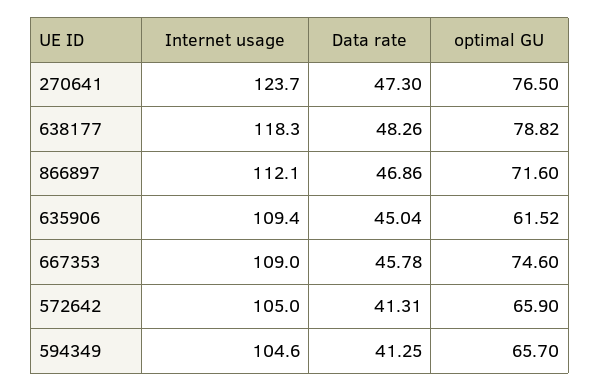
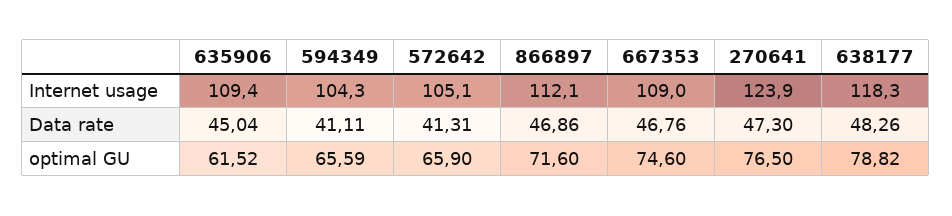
Internet usage, 270641: 123.7 -> 123.9
Data rate, 667353: 45.78 -> 46.76
Internet usage, 572642: 105 -> 105.1
Internet usage, 594349: 104.6 -> 104.3
Data rate, 594349: 41.25 -> 41.11
optimal GU, 594349: 65.7 -> 65.59

